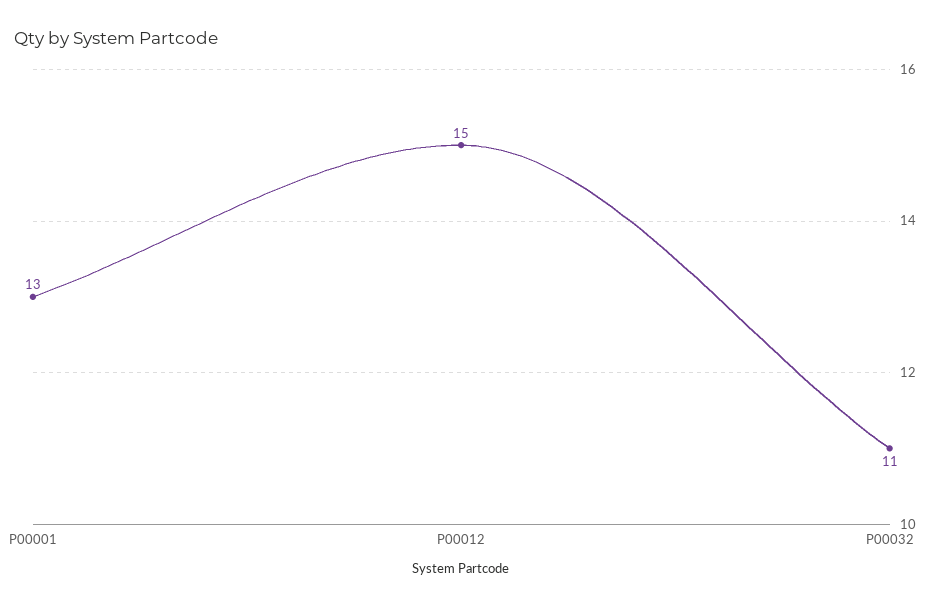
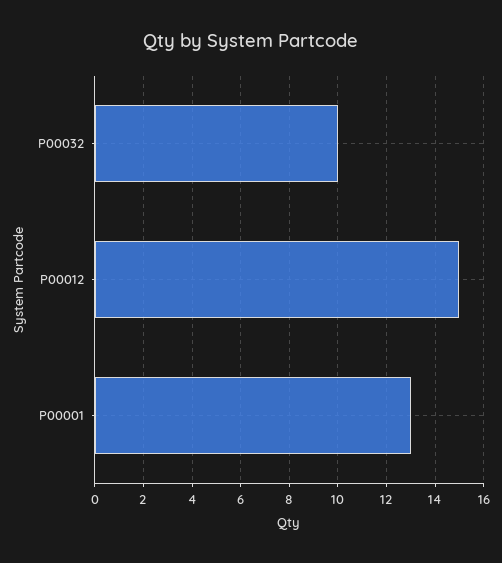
P00032: 11 -> 10

